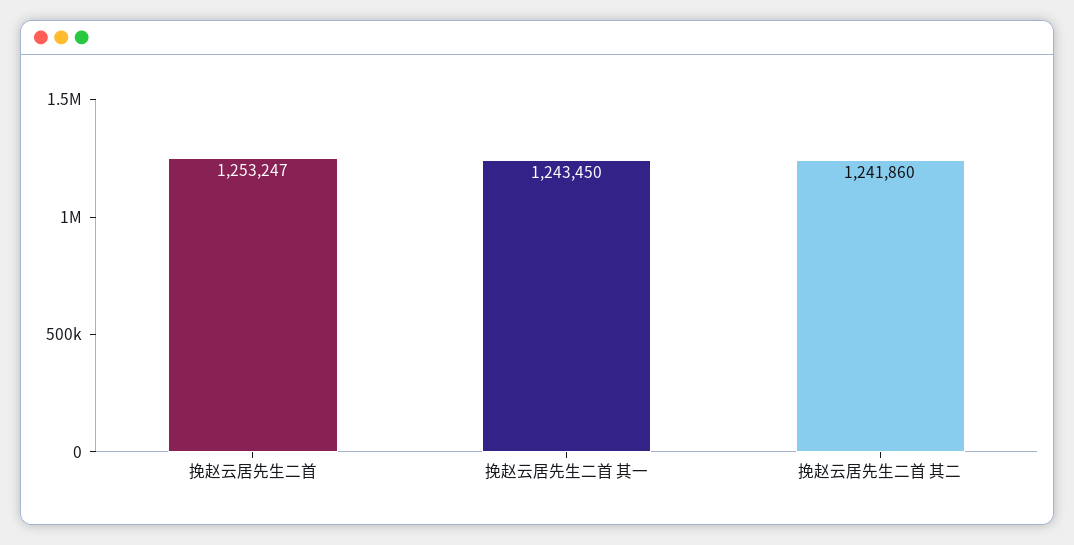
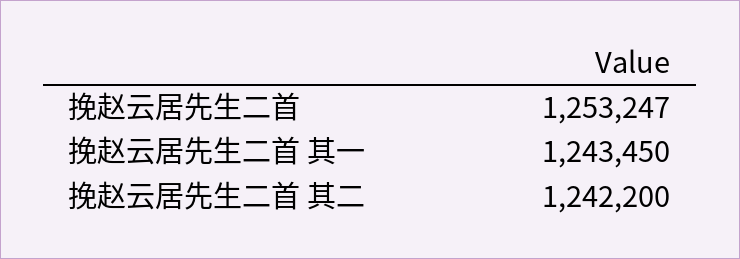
挽赵云居先生二首 其二: 1241860 -> 1242200

